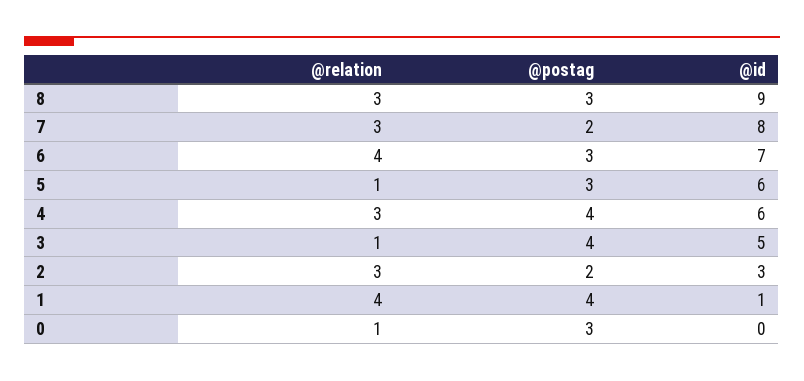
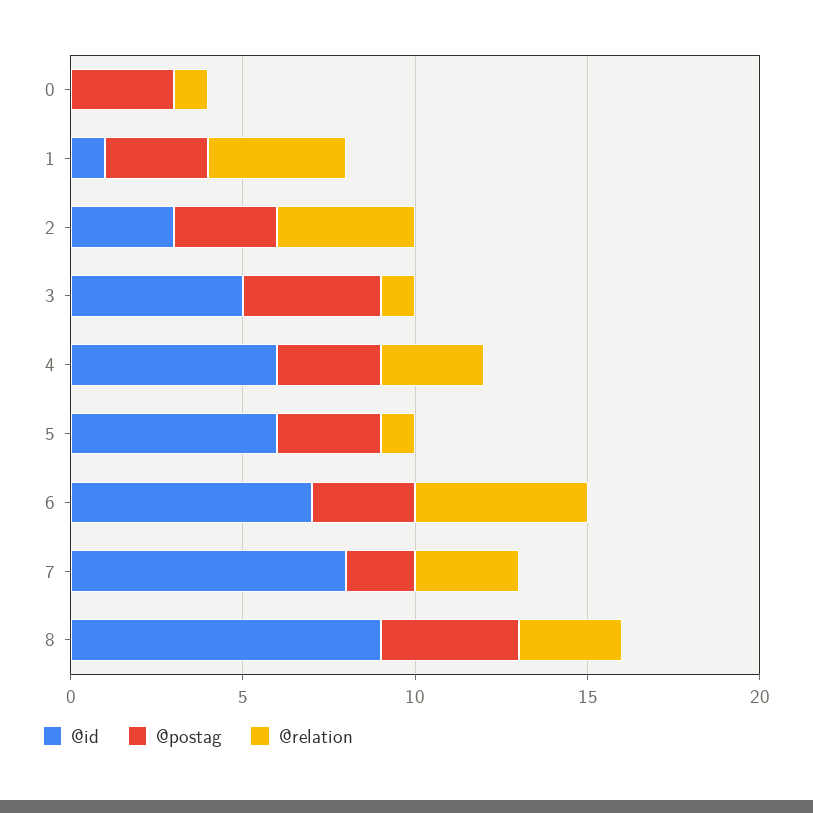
@postag, 8: 3 -> 4
@relation, 6: 4 -> 5
@postag, 4: 4 -> 3
@relation, 2: 3 -> 4
@postag, 2: 2 -> 3
@postag, 1: 4 -> 3

